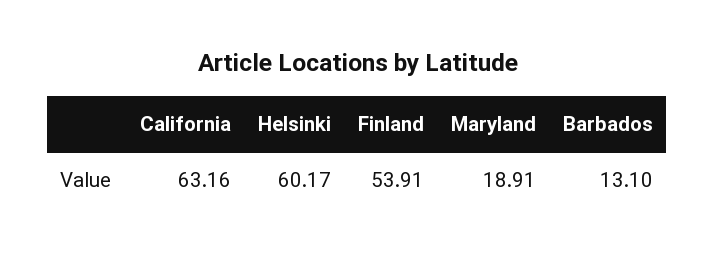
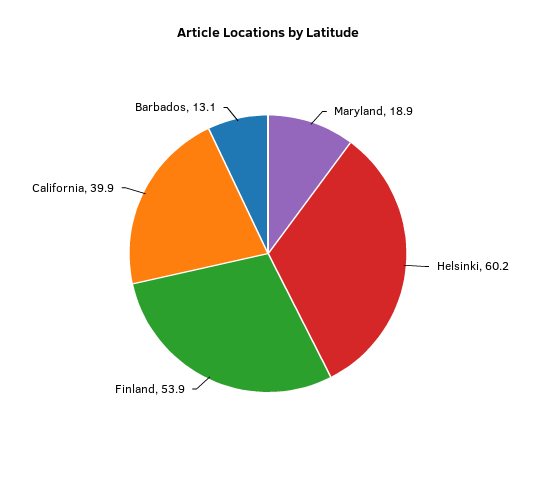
California: 63.16 -> 39.9

